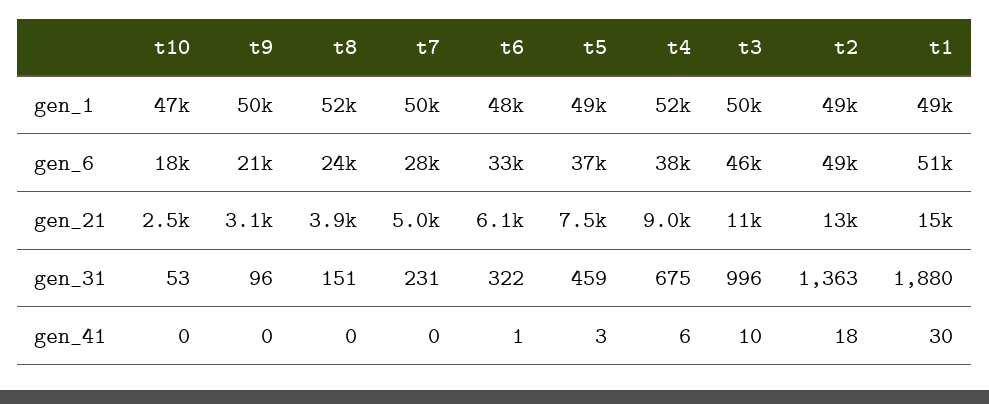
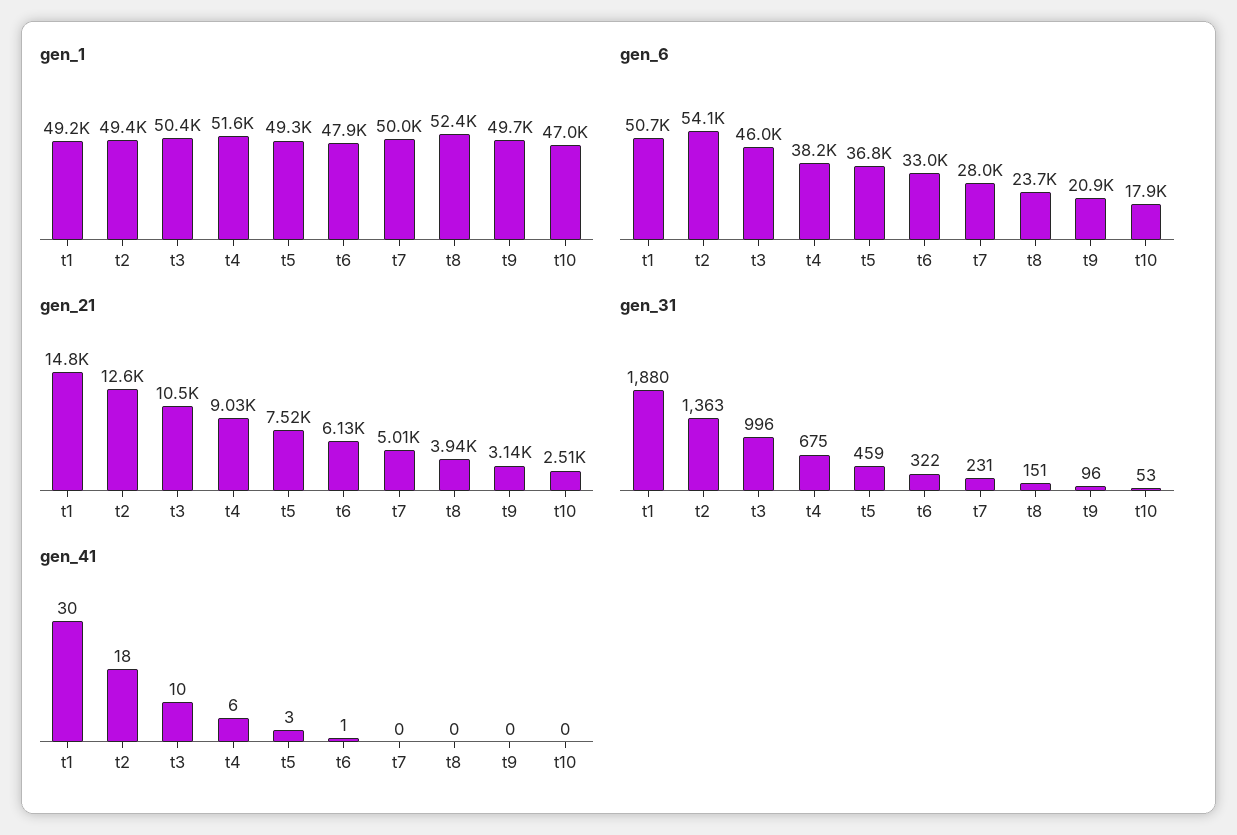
gen_6, t2: 49000 -> 54100

